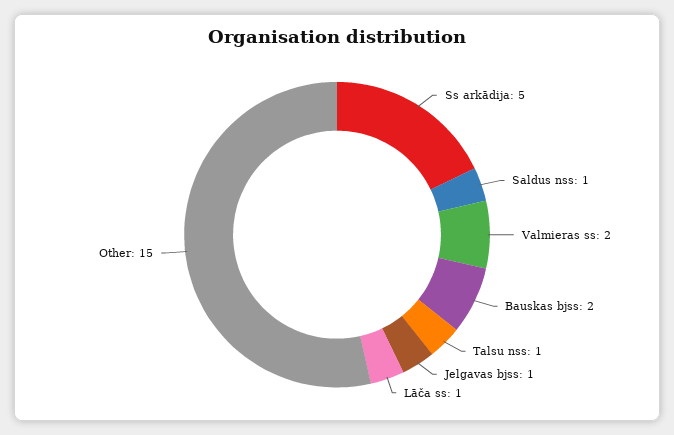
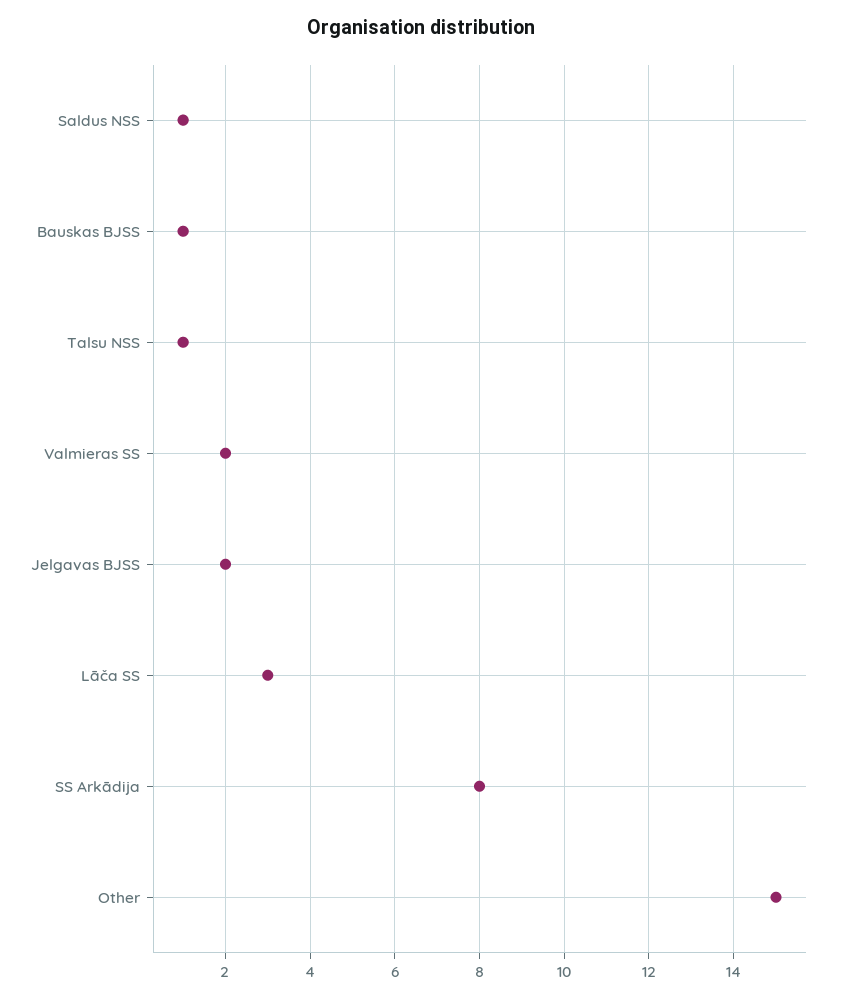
Ss arkādija: 5 -> 8
Bauskas bjss: 2 -> 1
Jelgavas bjss: 1 -> 2
Lāča ss: 1 -> 3

